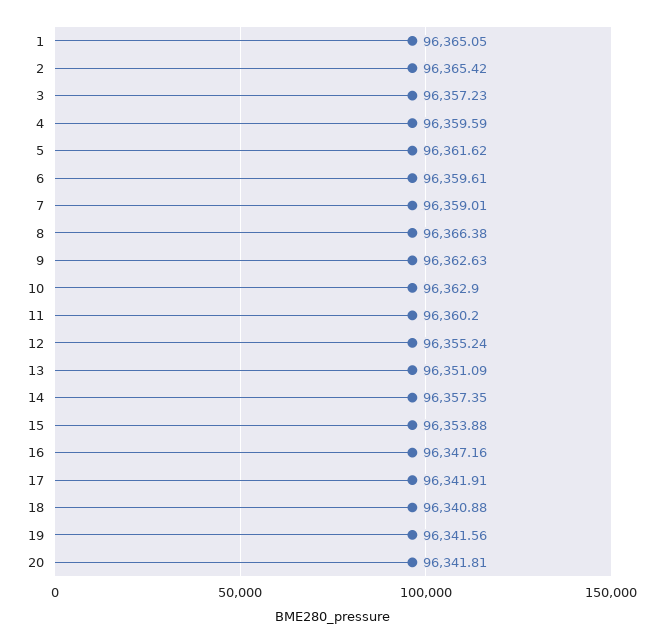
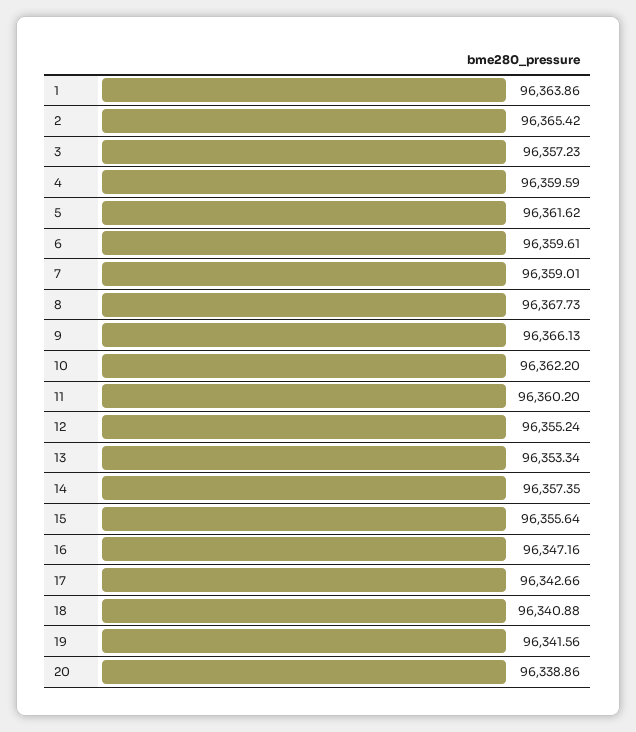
1: 96365.05 -> 96363.86
8: 96366.38 -> 96367.73
9: 96362.63 -> 96366.13
10: 96362.9 -> 96362.2
13: 96351.09 -> 96353.34
15: 96353.88 -> 96355.64
17: 96341.91 -> 96342.66
20: 96341.81 -> 96338.86

